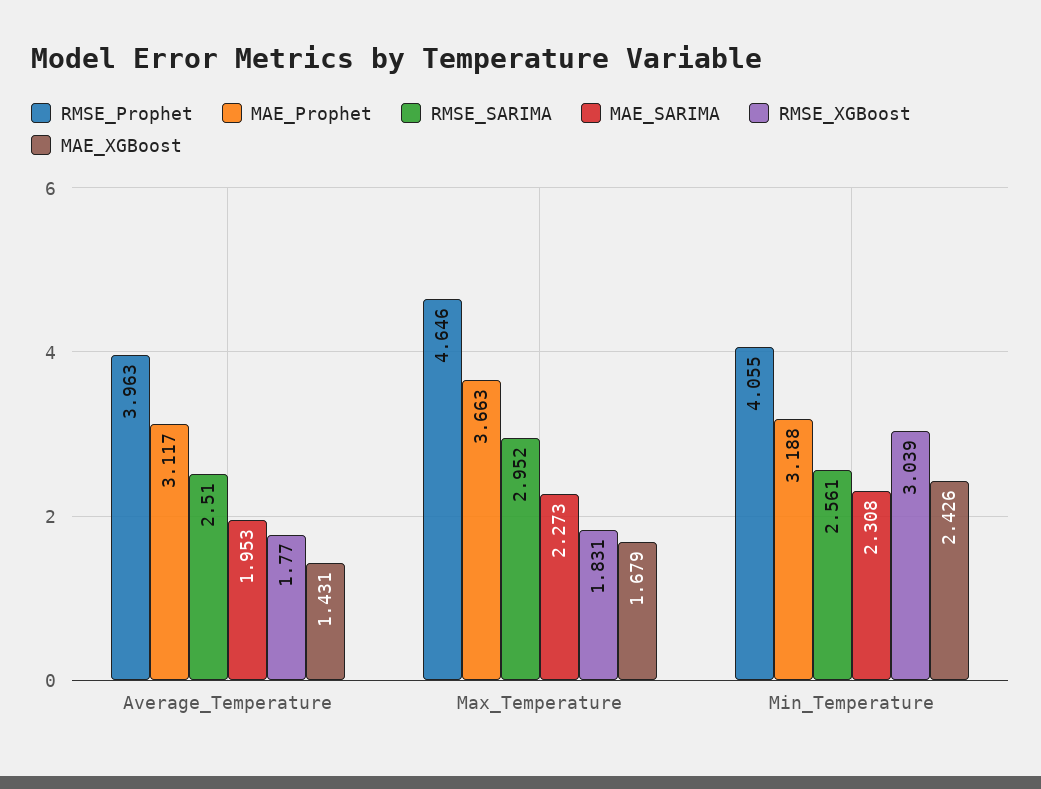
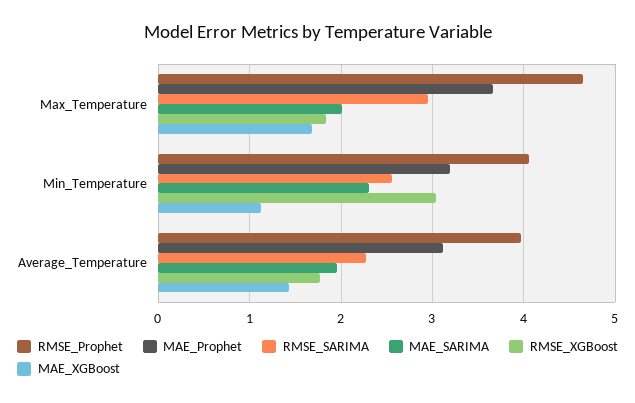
RMSE_SARIMA, Average_Temperature: 2.51 -> 2.3
MAE_SARIMA, Max_Temperature: 2.273 -> 2
MAE_XGBoost, Min_Temperature: 2.426 -> 1.1

